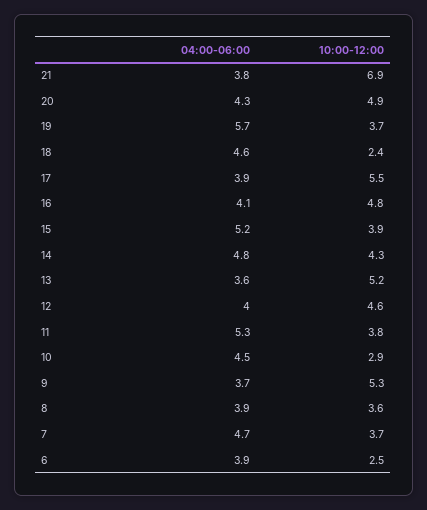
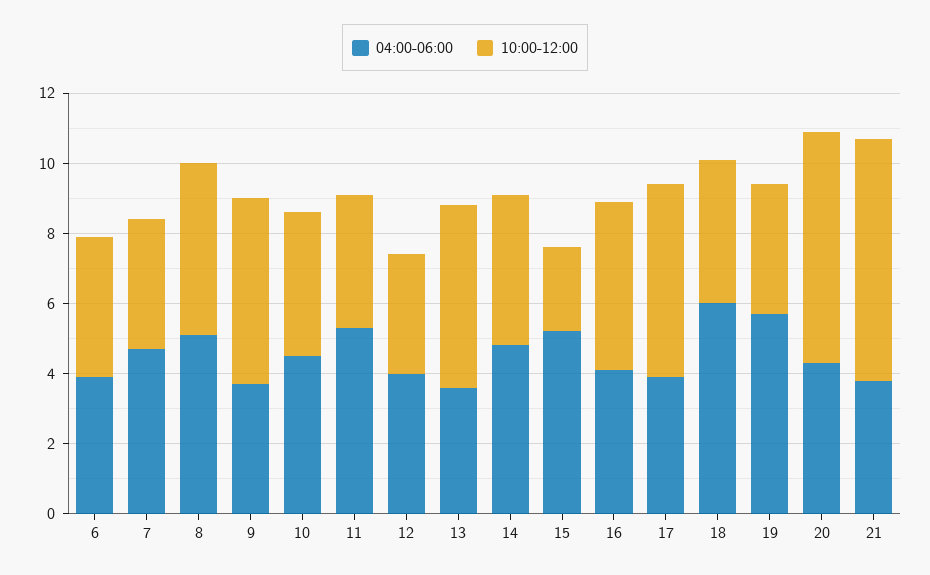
10:00-12:00, 20: 4.9 -> 6.5
04:00-06:00, 18: 4.6 -> 6
10:00-12:00, 18: 2.4 -> 4
10:00-12:00, 15: 3.9 -> 2.5
10:00-12:00, 12: 4.6 -> 3.5
10:00-12:00, 10: 2.9 -> 4
04:00-06:00, 8: 3.9 -> 5
10:00-12:00, 8: 3.6 -> 5
10:00-12:00, 6: 2.5 -> 4

